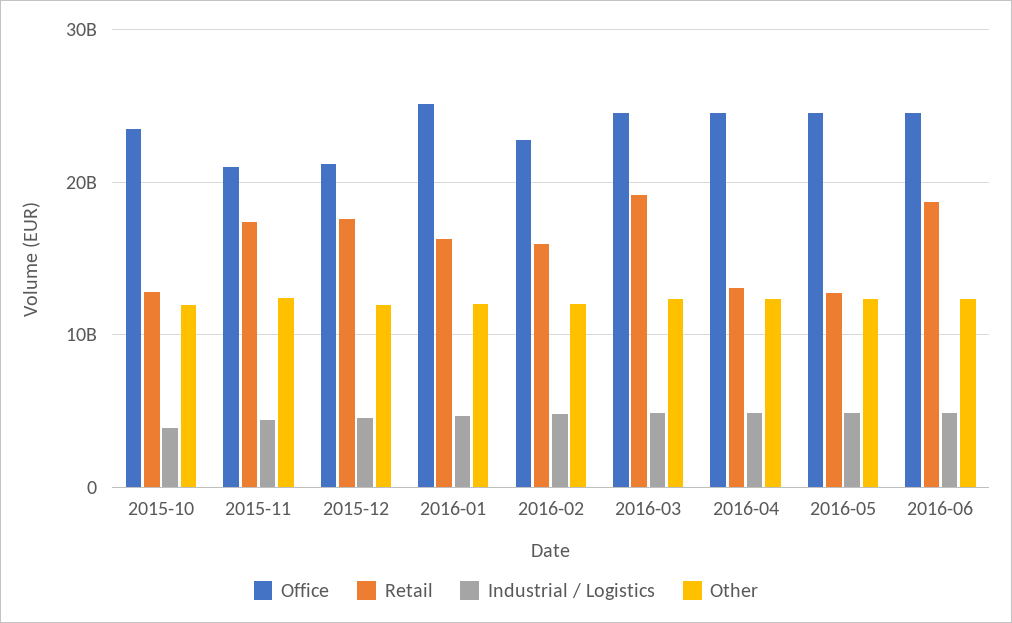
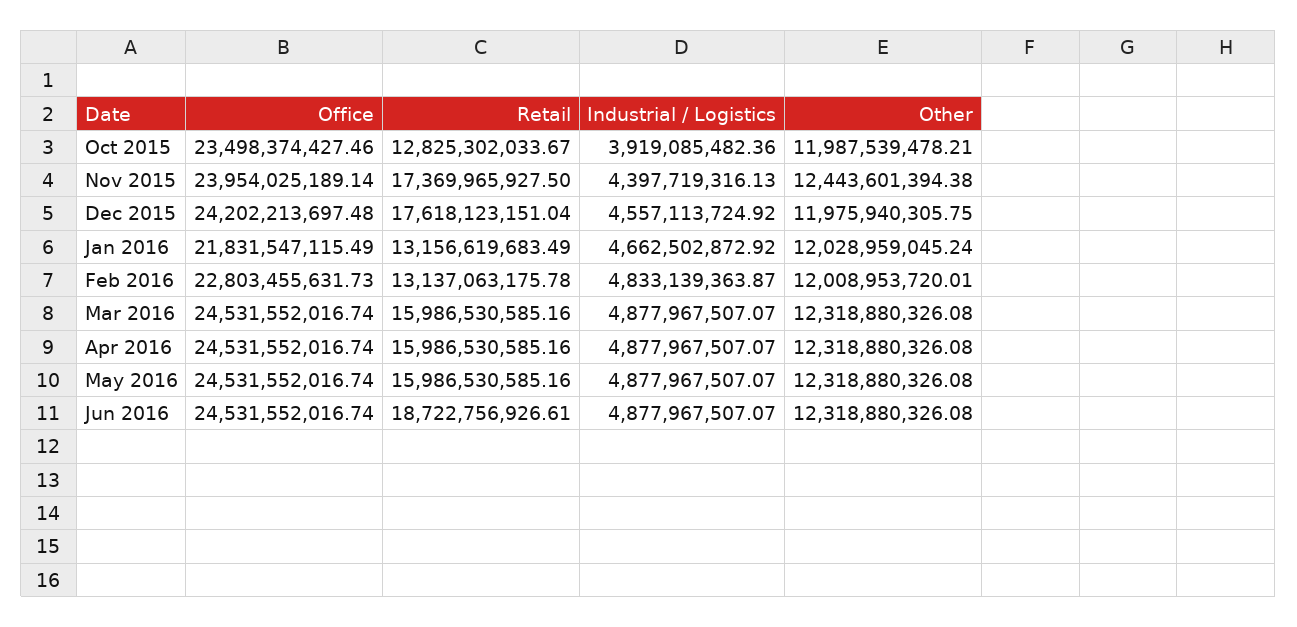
Office, 2015-11: 21000000000 -> 23954025189.14
Office, 2015-12: 21000000000 -> 24202213697.48
Office, 2016-01: 25000000000 -> 21831547115.49
Retail, 2016-01: 16000000000 -> 13156619683.49
Retail, 2016-02: 16000000000 -> 13137063175.78
Retail, 2016-03: 19000000000 -> 15986530585.16
Retail, 2016-04: 13000000000 -> 15986530585.16
Retail, 2016-05: 13000000000 -> 15986530585.16

